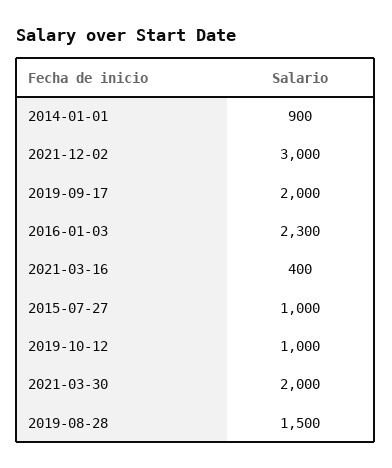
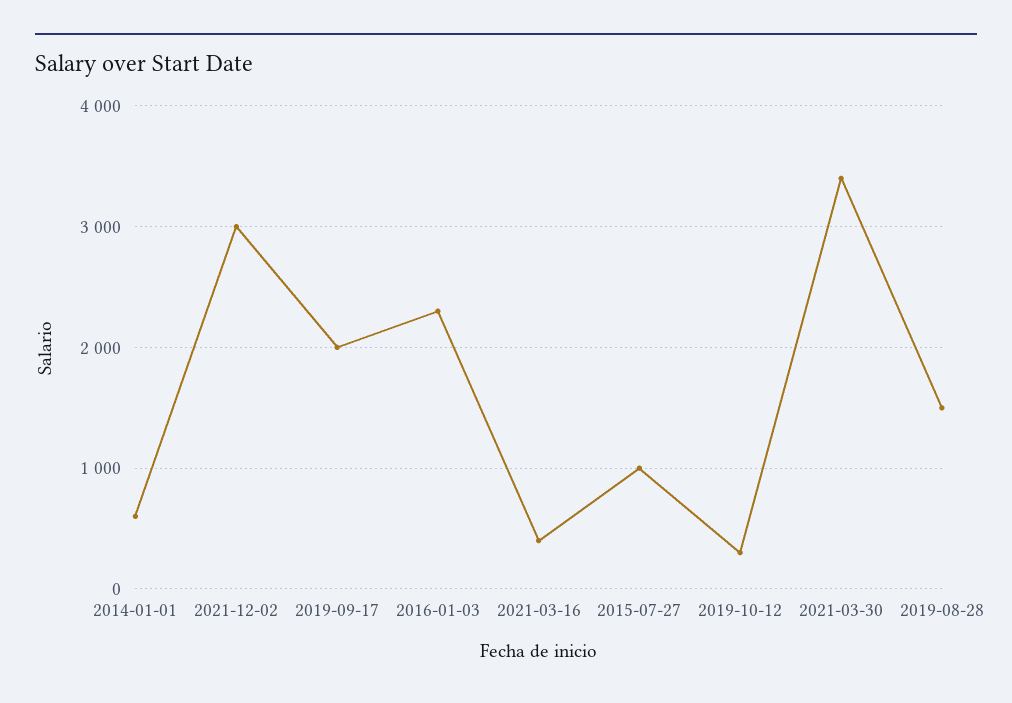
2014-01-01: 900 -> 600
2019-10-12: 1000 -> 300
2021-03-30: 2000 -> 3400

